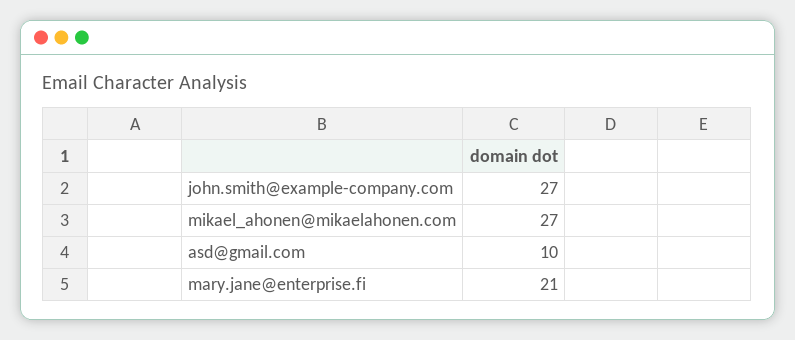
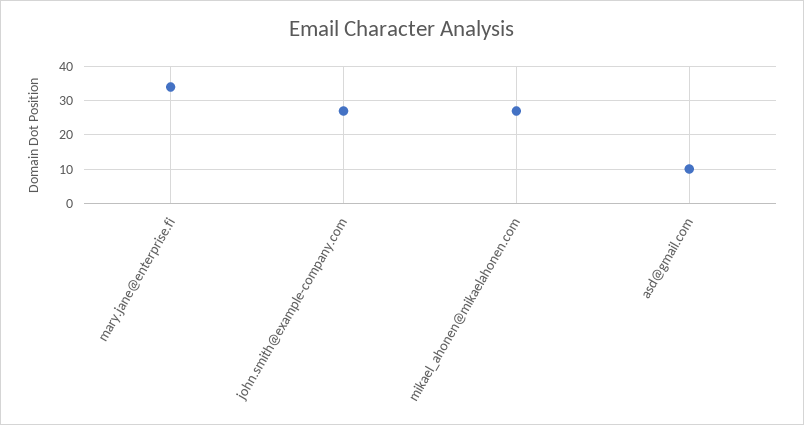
mary.jane@enterprise.fi: 21 -> 35

